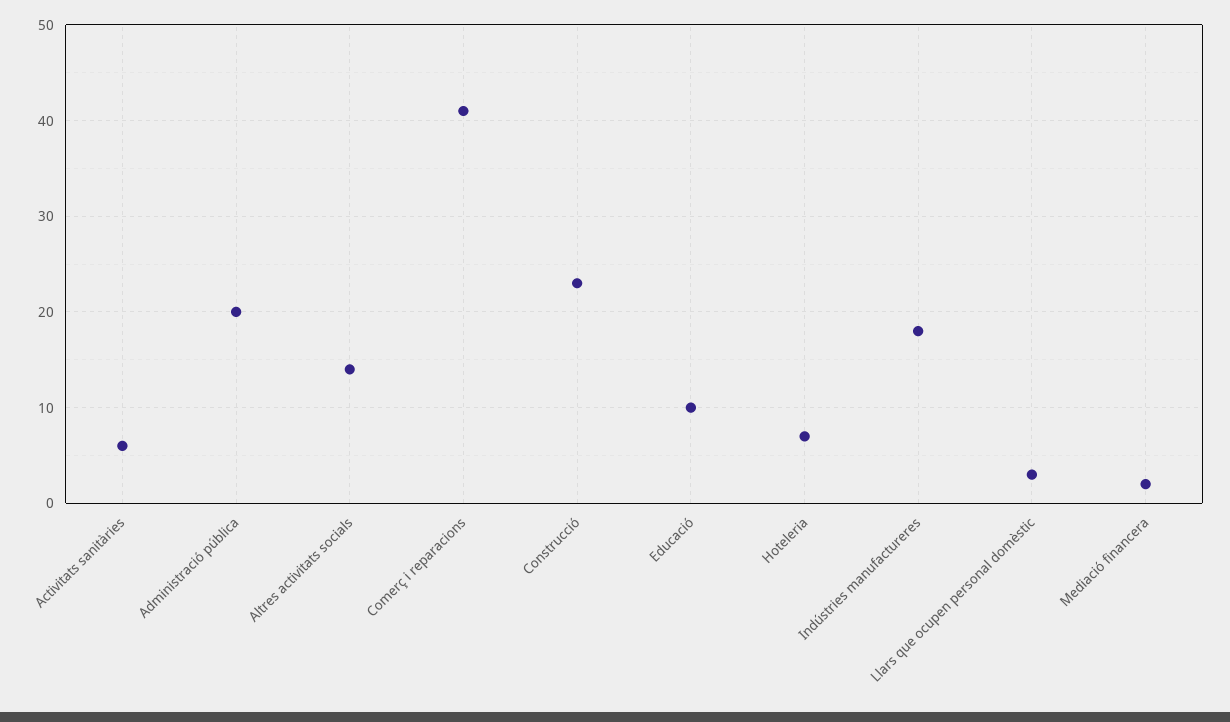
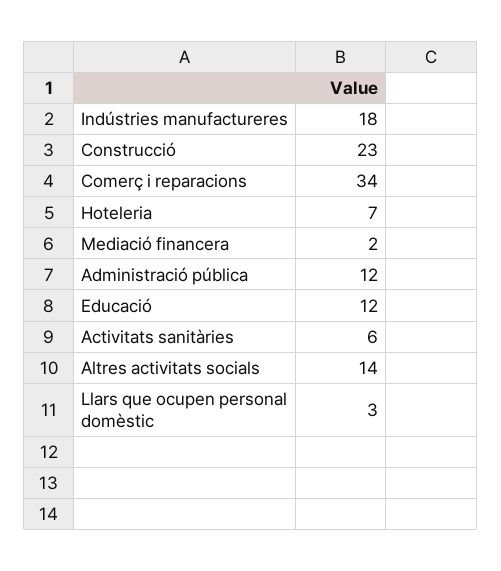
Administració pública: 20 -> 12
Comerç i reparacions: 41 -> 34
Educació: 10 -> 12

